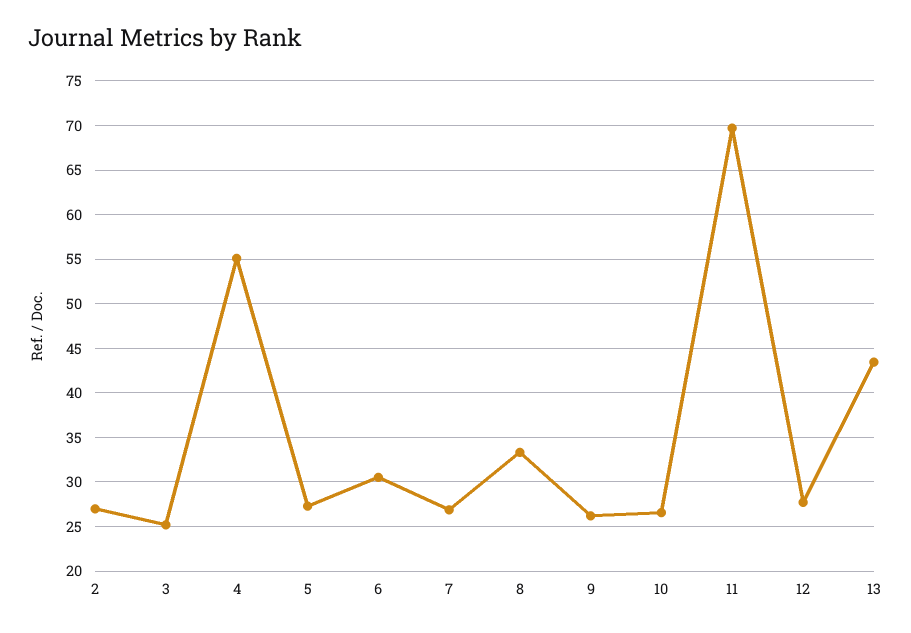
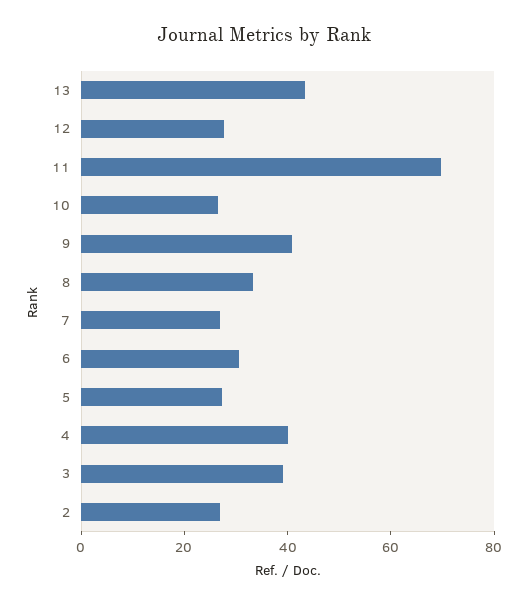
3: 25 -> 40
4: 55 -> 40
9: 26 -> 40

